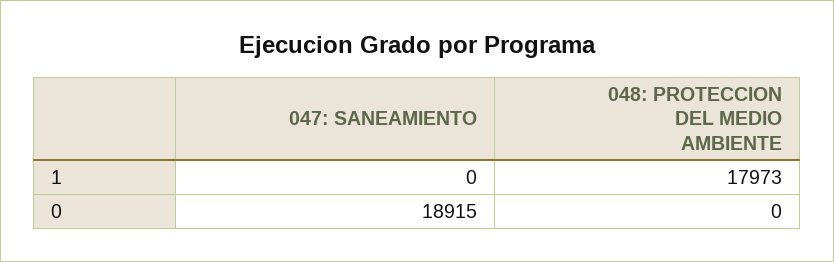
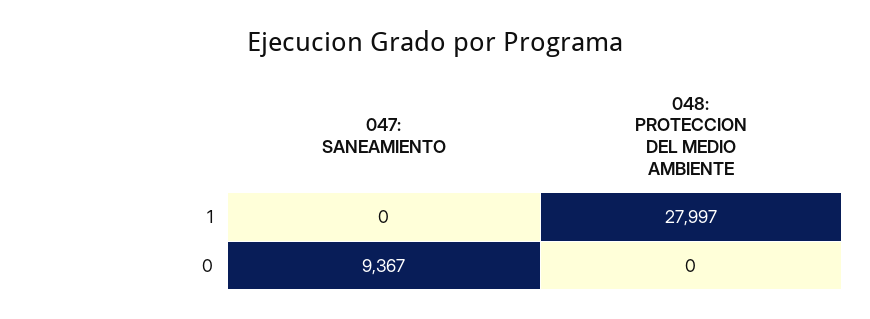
048: PROTECCION DEL MEDIO AMBIENTE, 1: 17973 -> 27997
047: SANEAMIENTO, 0: 18915 -> 9367

